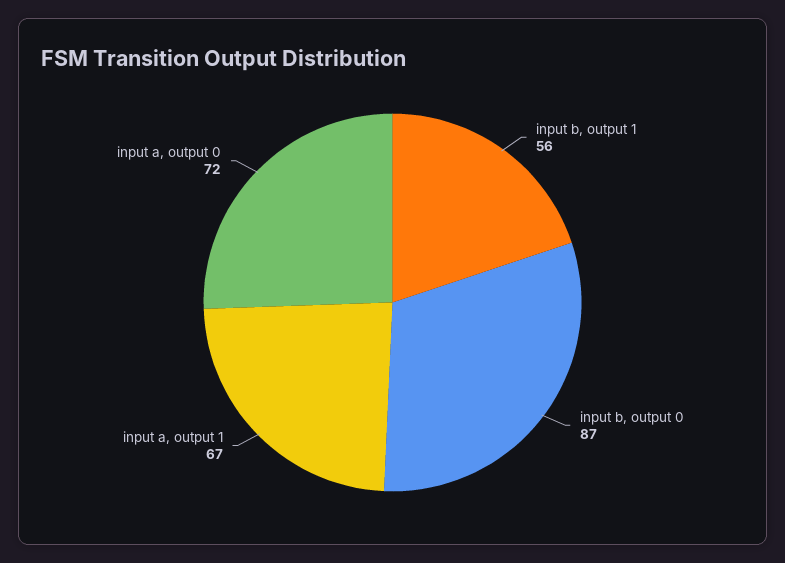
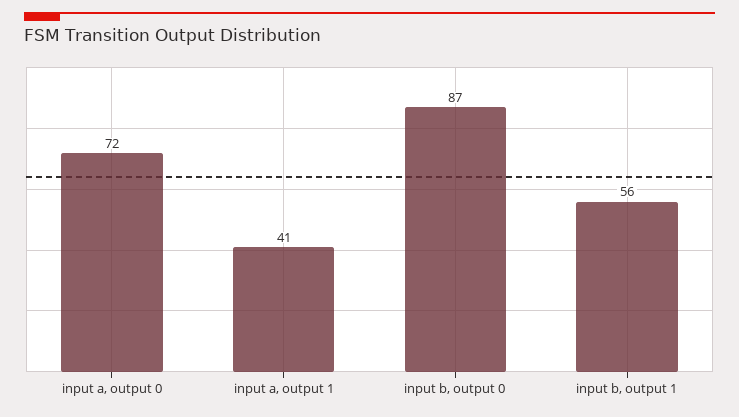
input a, output 1: 67 -> 41

